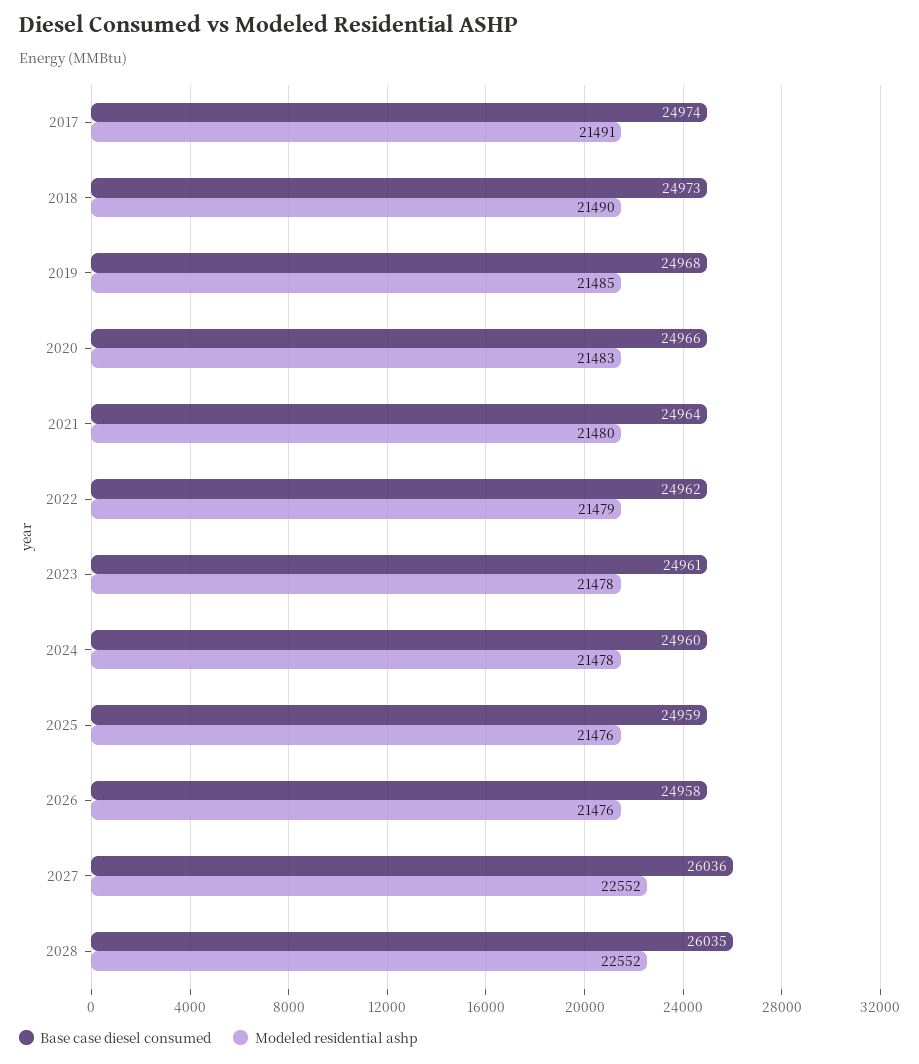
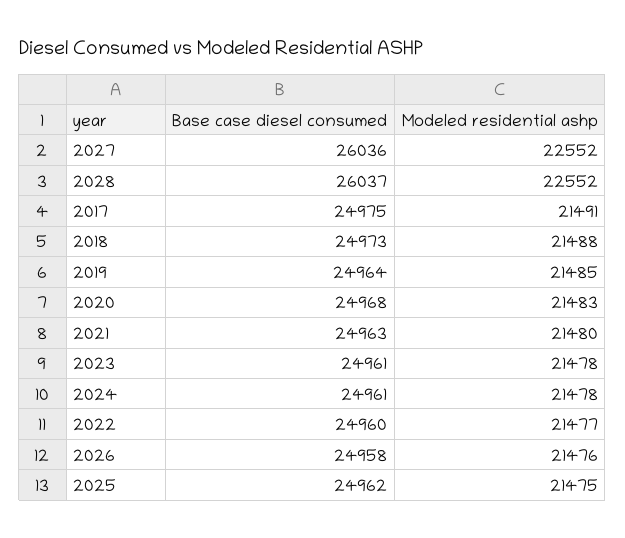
Base case diesel consumed, 2017: 24974 -> 24975
Modeled residential ashp, 2018: 21490 -> 21488
Base case diesel consumed, 2019: 24968 -> 24964
Base case diesel consumed, 2020: 24966 -> 24968
Base case diesel consumed, 2021: 24964 -> 24963
Base case diesel consumed, 2022: 24962 -> 24960
Modeled residential ashp, 2022: 21479 -> 21477
Base case diesel consumed, 2024: 24960 -> 24961
Base case diesel consumed, 2025: 24959 -> 24962
Modeled residential ashp, 2025: 21476 -> 21475
Base case diesel consumed, 2028: 26035 -> 26037

